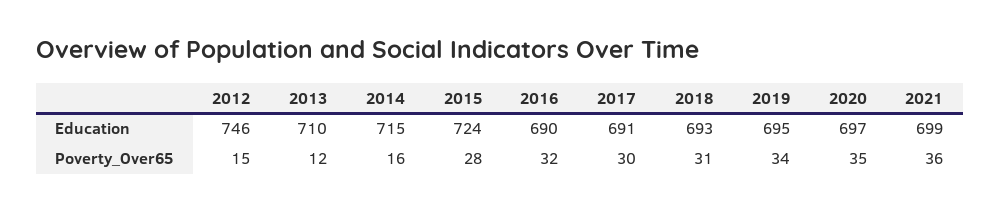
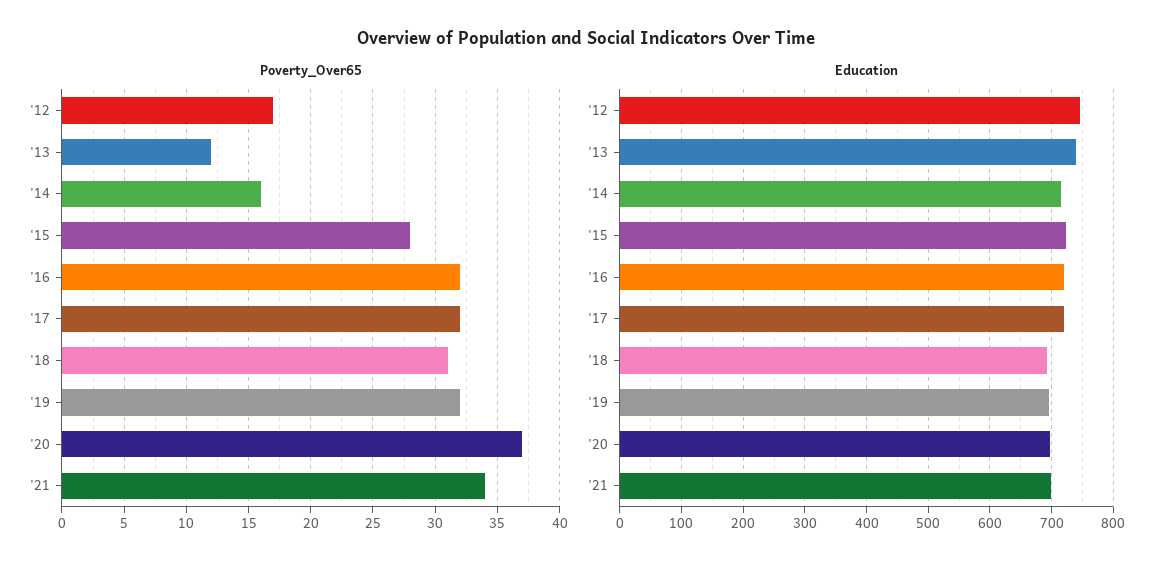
Education, 2013: 710 -> 740
Education, 2016: 690 -> 720
Education, 2017: 691 -> 720
Poverty_Over65, 2012: 15 -> 17
Poverty_Over65, 2017: 30 -> 32
Poverty_Over65, 2019: 34 -> 32
Poverty_Over65, 2020: 35 -> 37
Poverty_Over65, 2021: 36 -> 34

